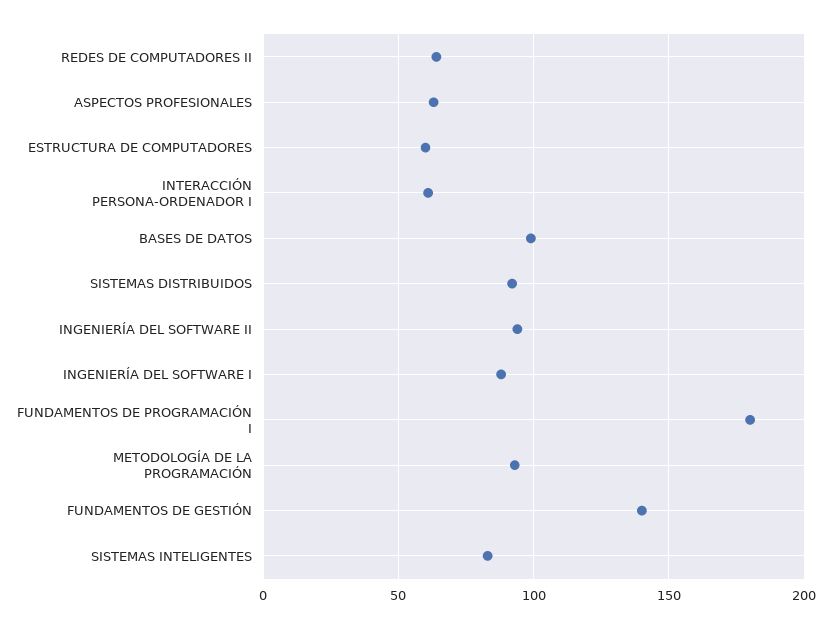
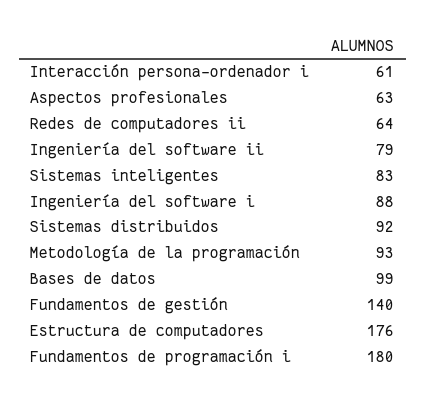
ESTRUCTURA DE COMPUTADORES: 60 -> 176
INGENIERÍA DEL SOFTWARE II: 95 -> 79

